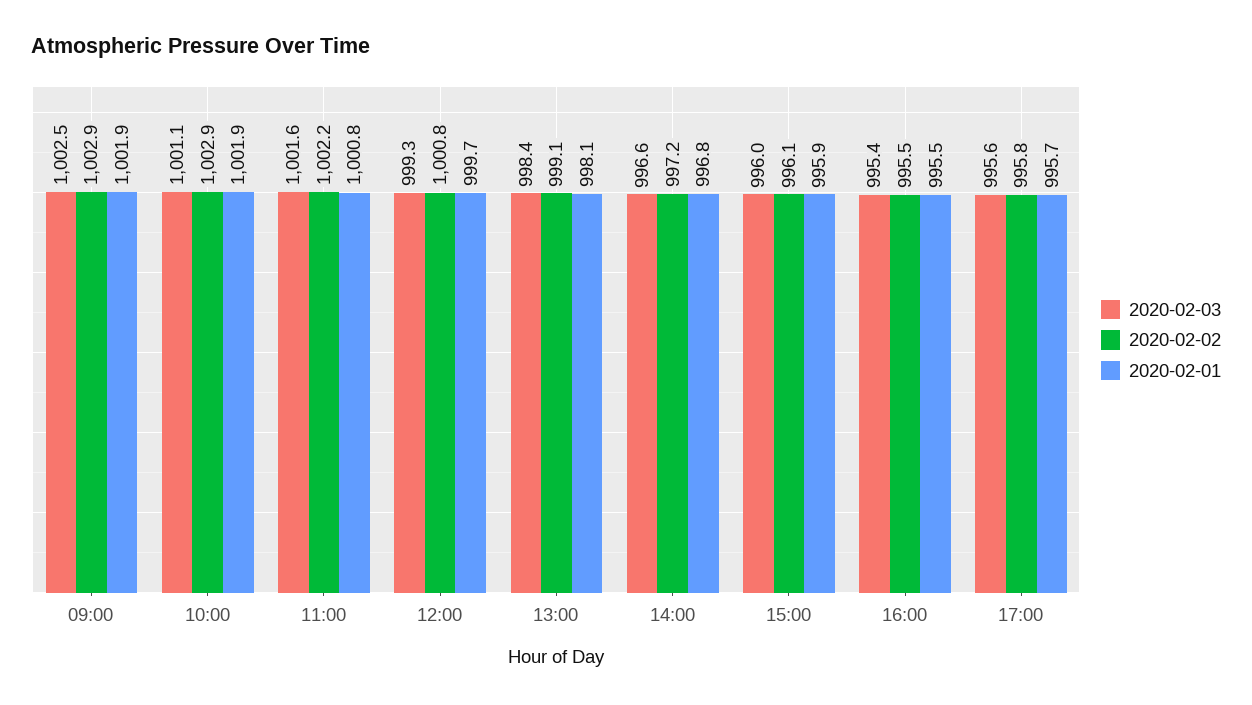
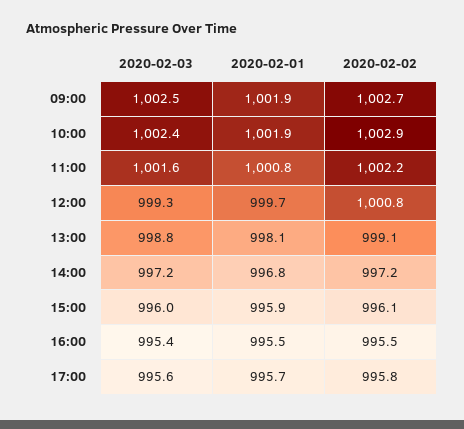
2020-02-02, 09:00: 1002.9 -> 1002.7
2020-02-03, 10:00: 1001.1 -> 1002.4
2020-02-03, 13:00: 998.4 -> 998.8
2020-02-03, 14:00: 996.6 -> 997.2

